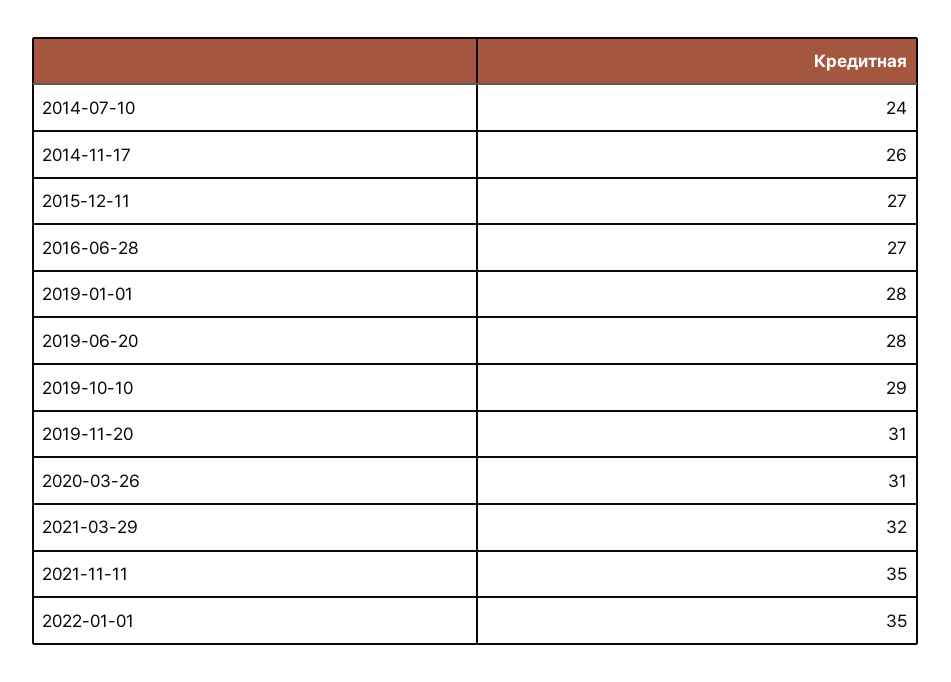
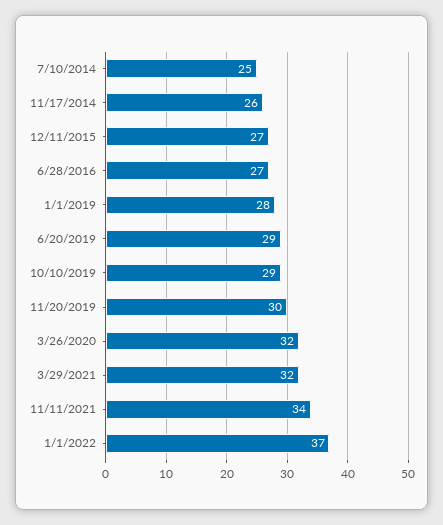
2014-07-10: 24 -> 25
2019-06-20: 28 -> 29
2019-11-20: 31 -> 30
2020-03-26: 31 -> 32
2021-11-11: 35 -> 34
2022-01-01: 35 -> 37

